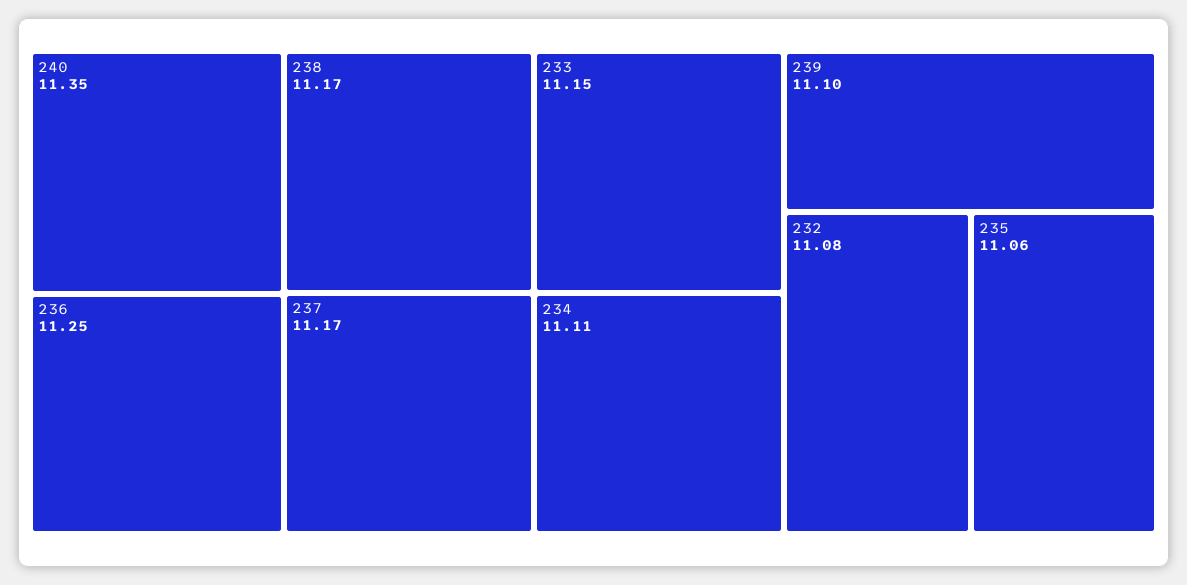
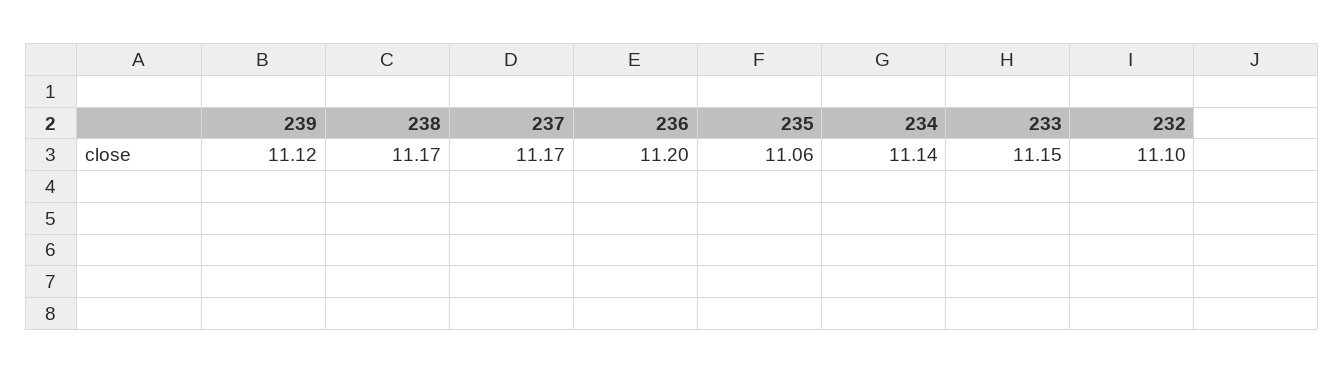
240: 11.35 -> none
236: 11.25 -> 11.2
234: 11.11 -> 11.14
239: 11.1 -> 11.12
232: 11.08 -> 11.1

